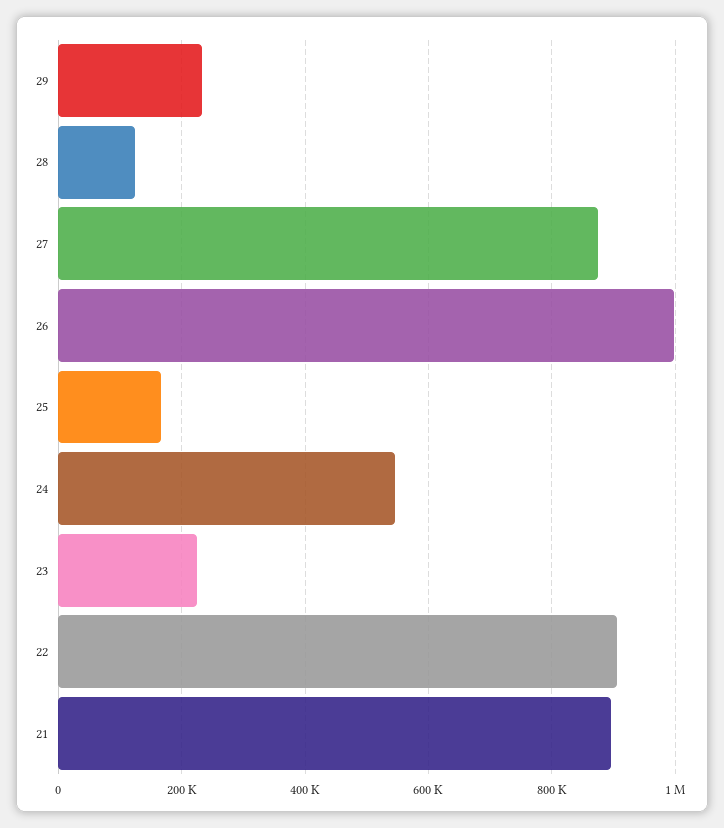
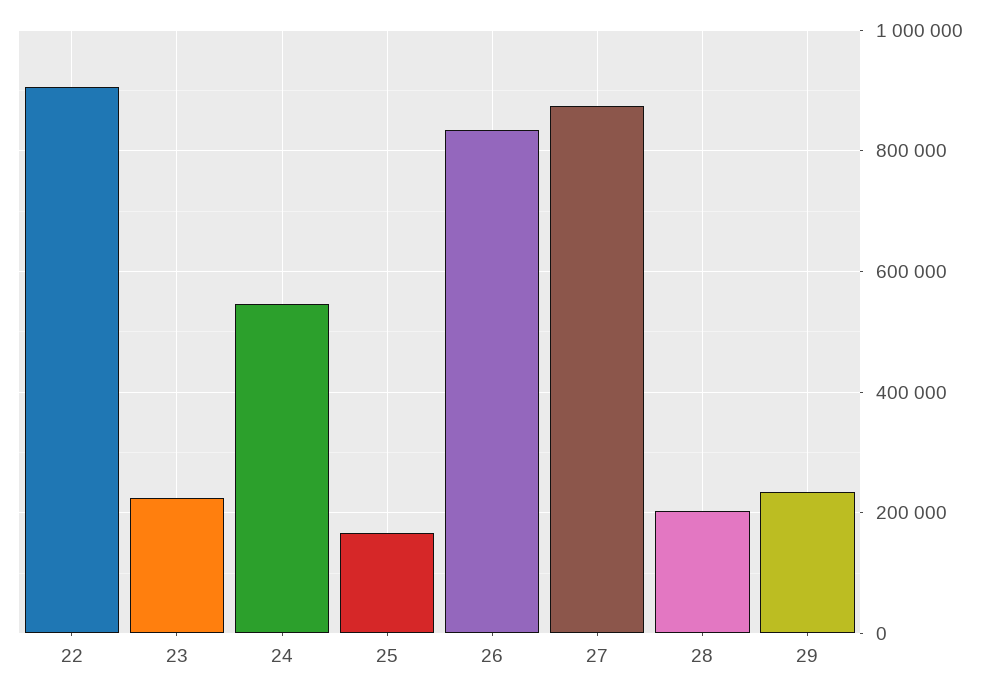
28: 120000 -> 200000
26: 1000000 -> 840000
21: 900000 -> none

